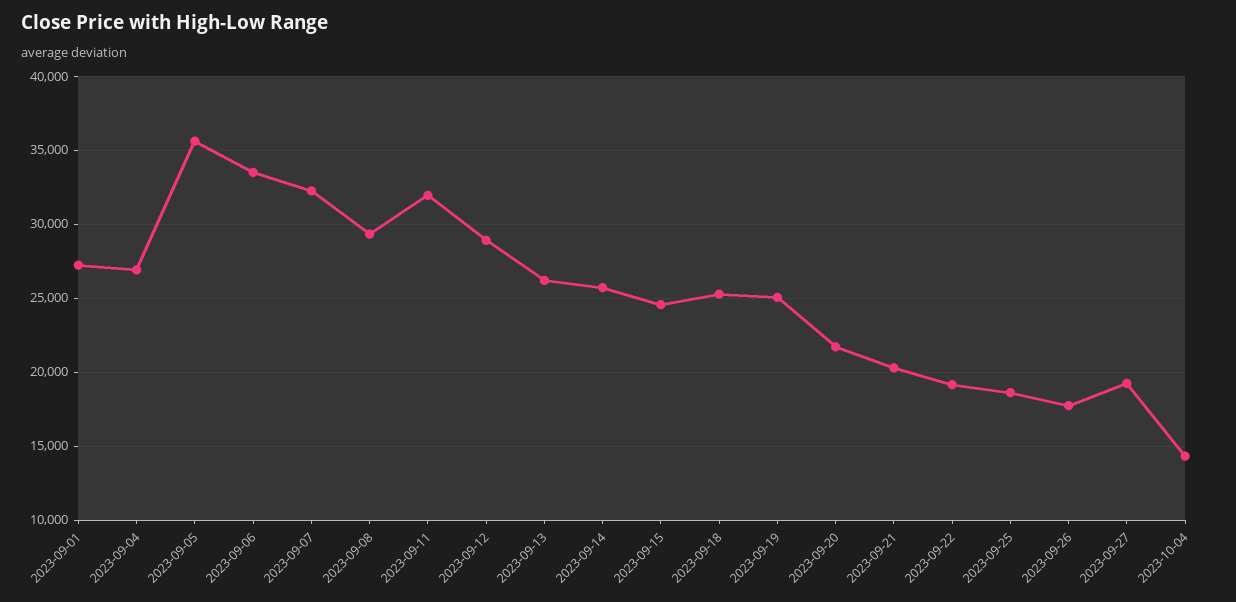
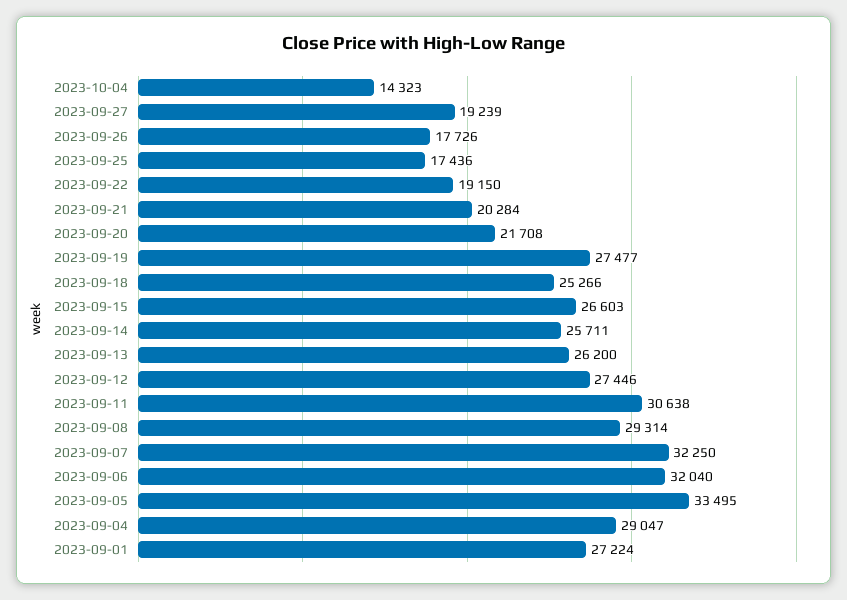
2023-09-04: 27000 -> 29047
2023-09-05: 35500 -> 33495
2023-09-06: 33500 -> 32040
2023-09-11: 32000 -> 30638
2023-09-12: 29000 -> 27446
2023-09-15: 24500 -> 26603
2023-09-19: 25000 -> 27477
2023-09-25: 18500 -> 17436

